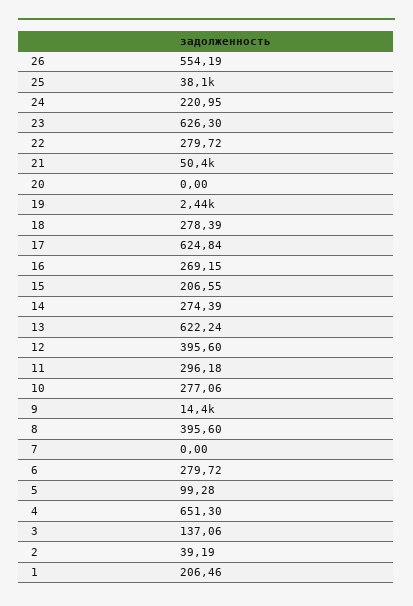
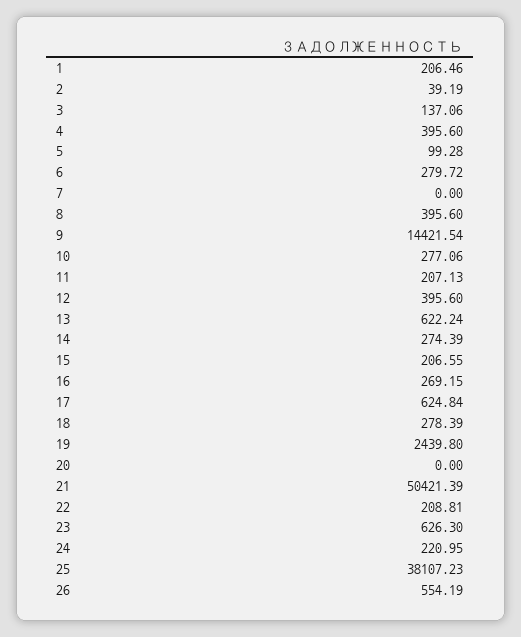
22: 279.72 -> 208.81
11: 296.18 -> 207.13
4: 651.3 -> 395.6

